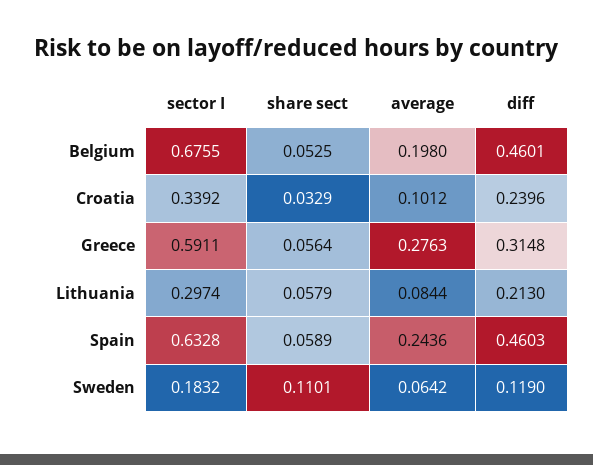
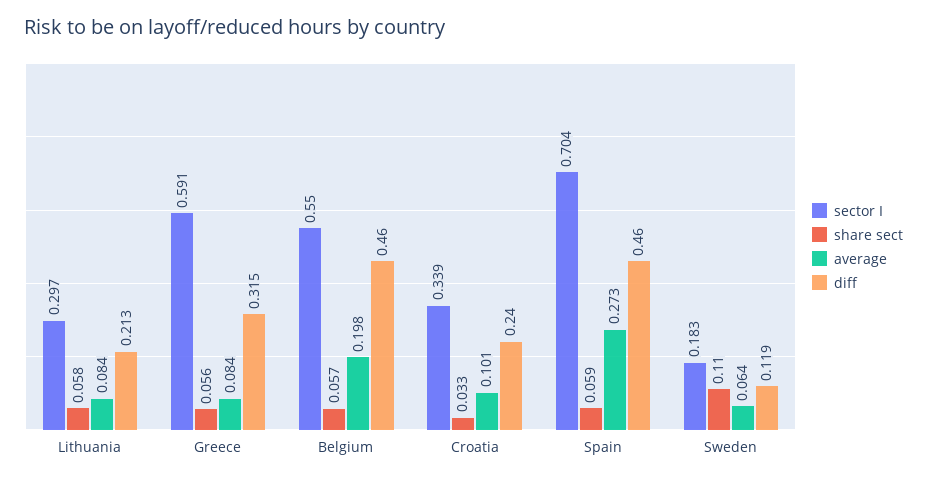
sector I, Belgium: 0.6755 -> 0.55
share sect, Belgium: 0.0525 -> 0.057
average, Greece: 0.2763 -> 0.084
sector I, Spain: 0.6328 -> 0.704
average, Spain: 0.2436 -> 0.273

